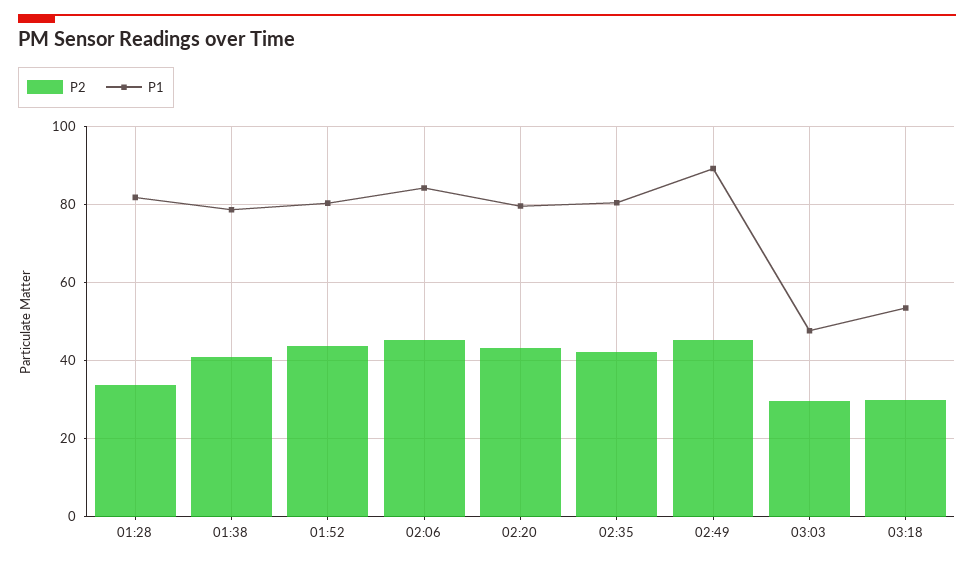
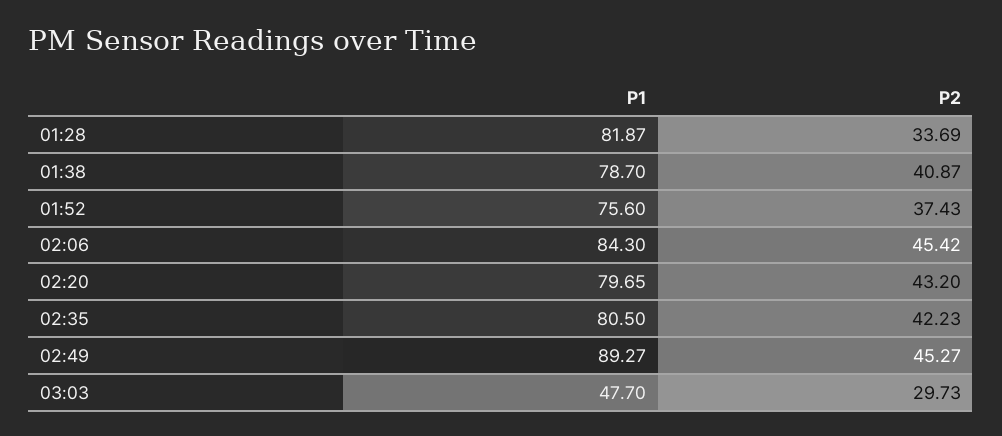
P2, 01:52: 44 -> 37.43
P1, 01:52: 80 -> 75.6
P2, 03:18: 30 -> none
P1, 03:18: 54 -> none

